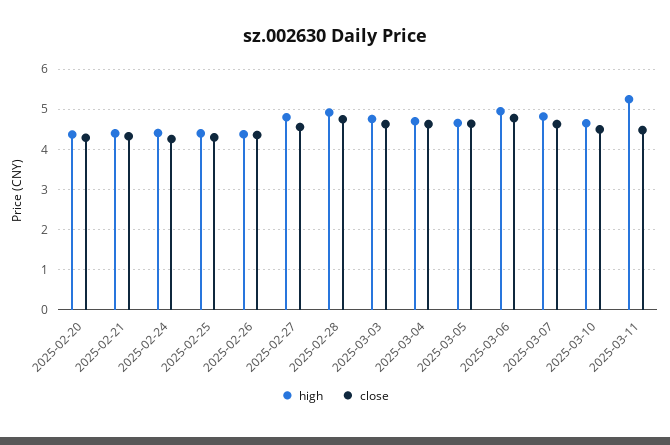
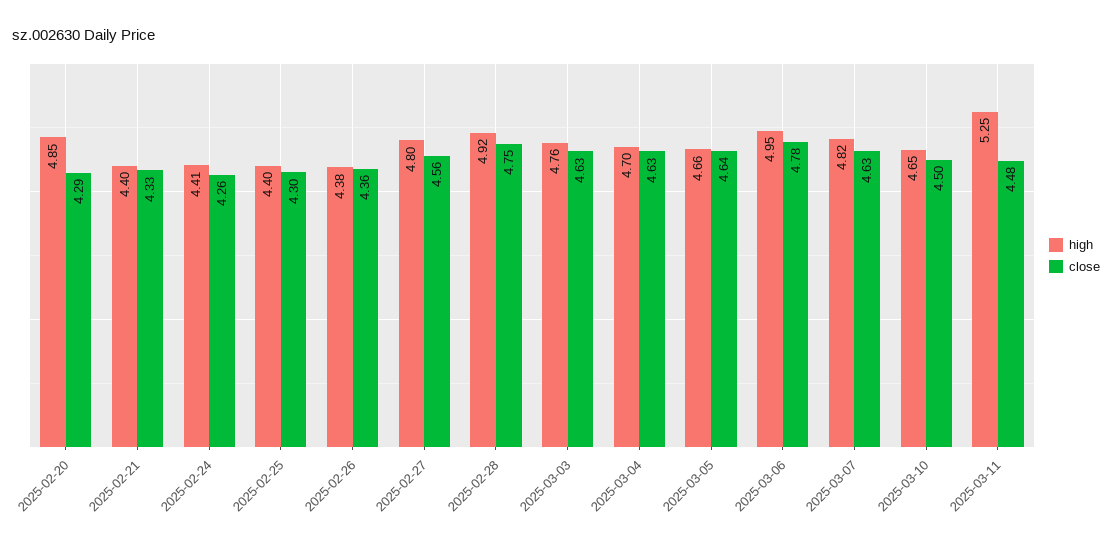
high, 2025-02-20: 4.4 -> 4.85

